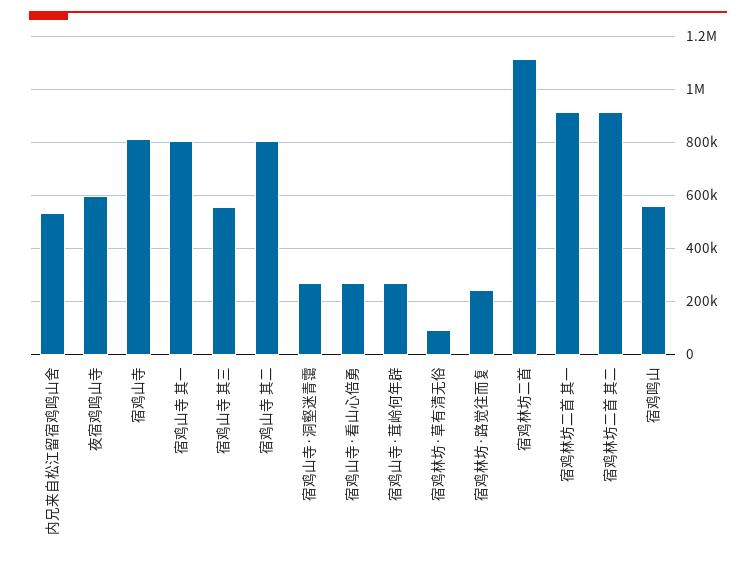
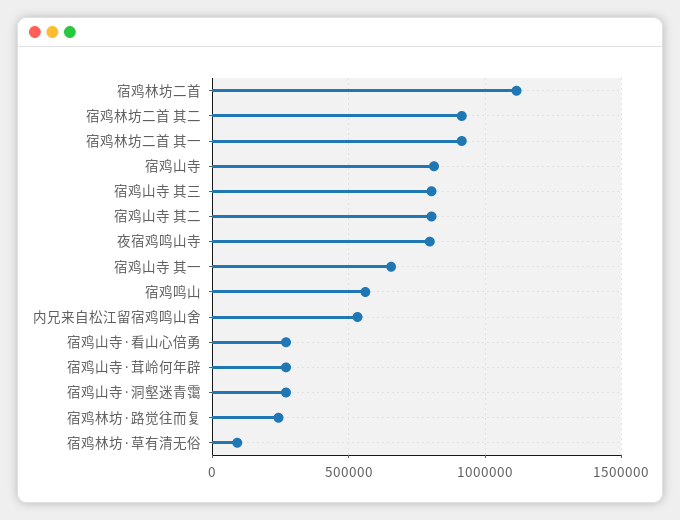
夜宿鸡鸣山寺: 600000 -> 800000
宿鸡山寺 其一: 800000 -> 650000
宿鸡山寺 其三: 550000 -> 800000

